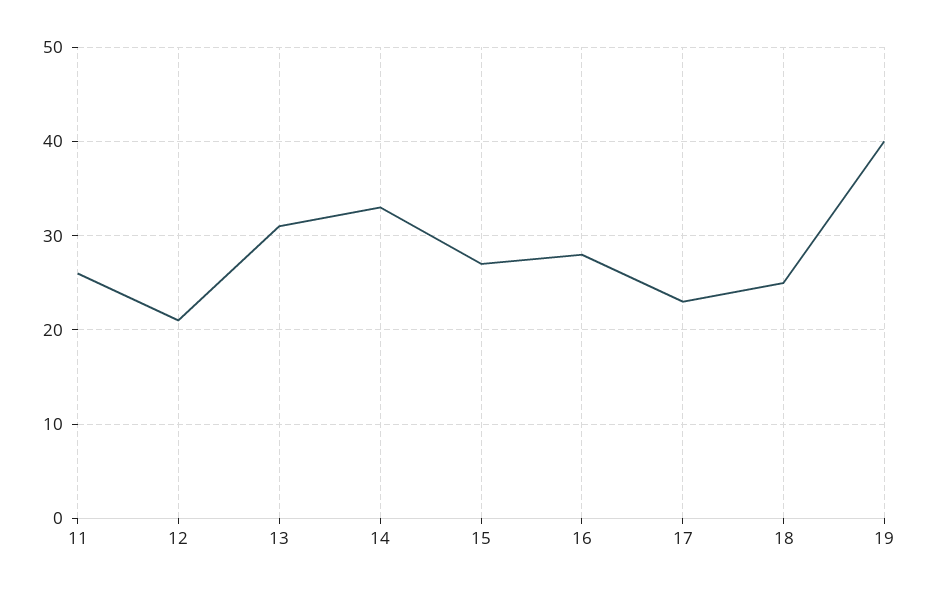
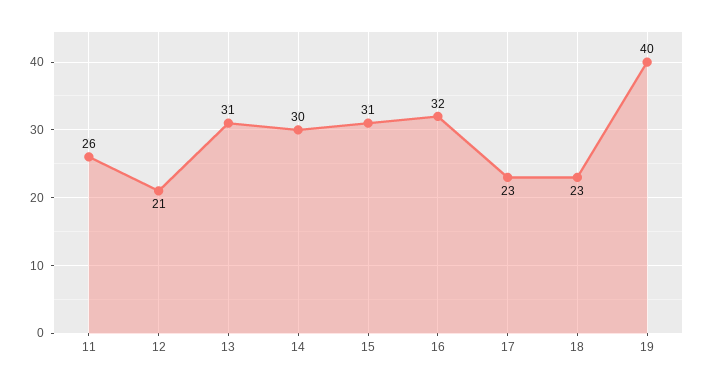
14: 33 -> 30
15: 27 -> 31
16: 28 -> 32
18: 25 -> 23

